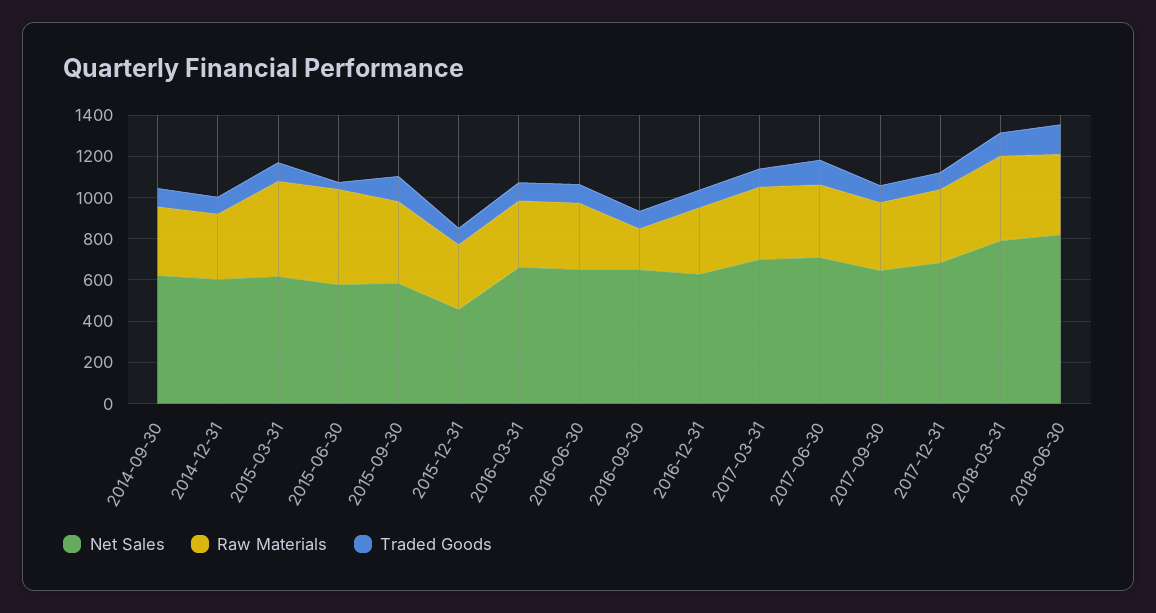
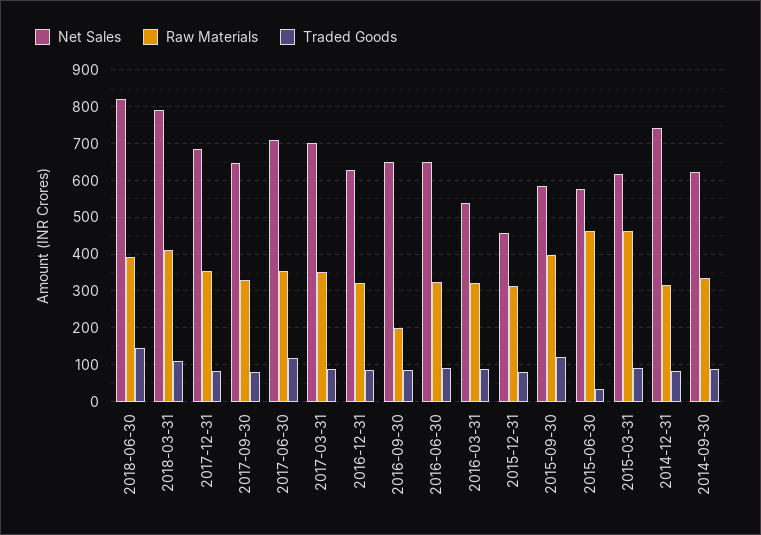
Net Sales, 2014-12-31: 600 -> 740
Net Sales, 2016-03-31: 650 -> 540

